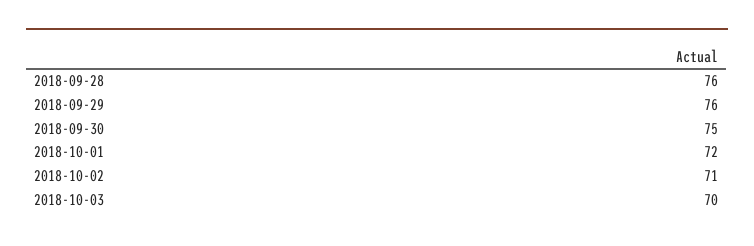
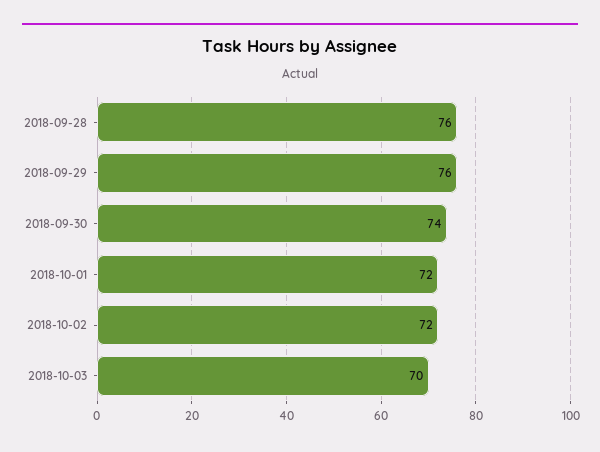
2018-09-30: 75 -> 74
2018-10-02: 71 -> 72

